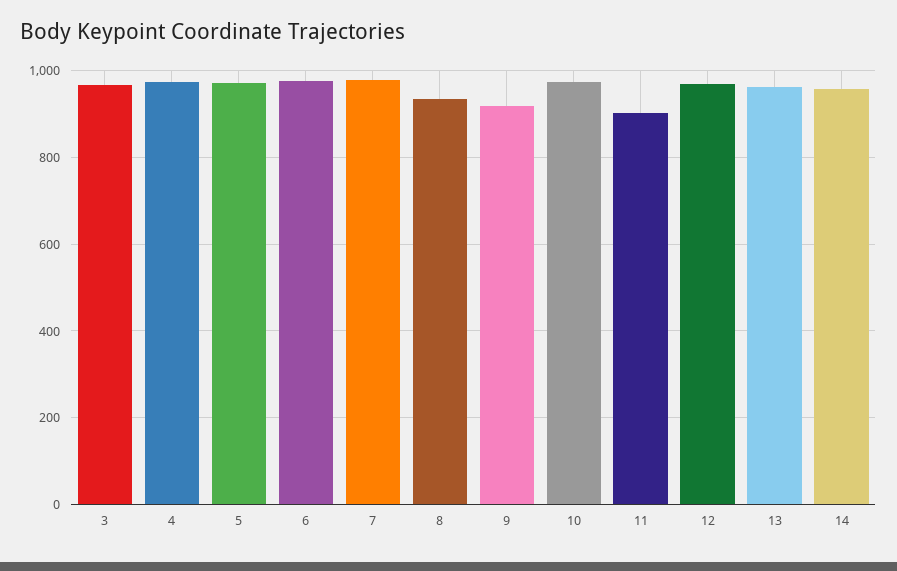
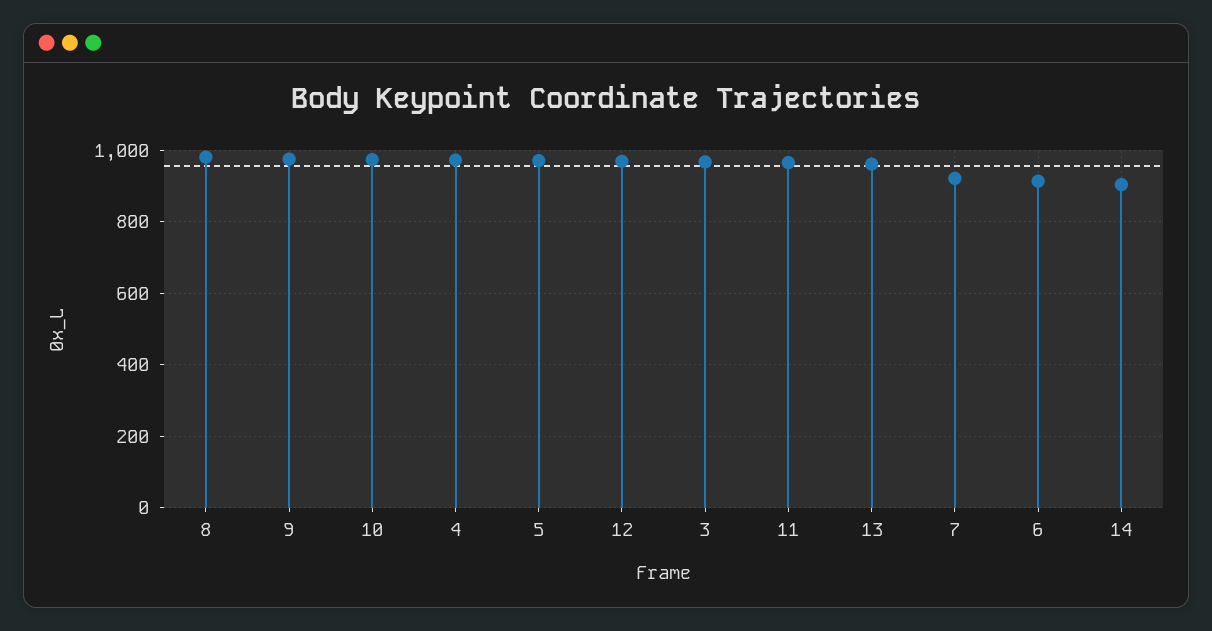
6: 980 -> 920
7: 980 -> 920
8: 940 -> 980
9: 920 -> 980
11: 900 -> 960
14: 960 -> 900

